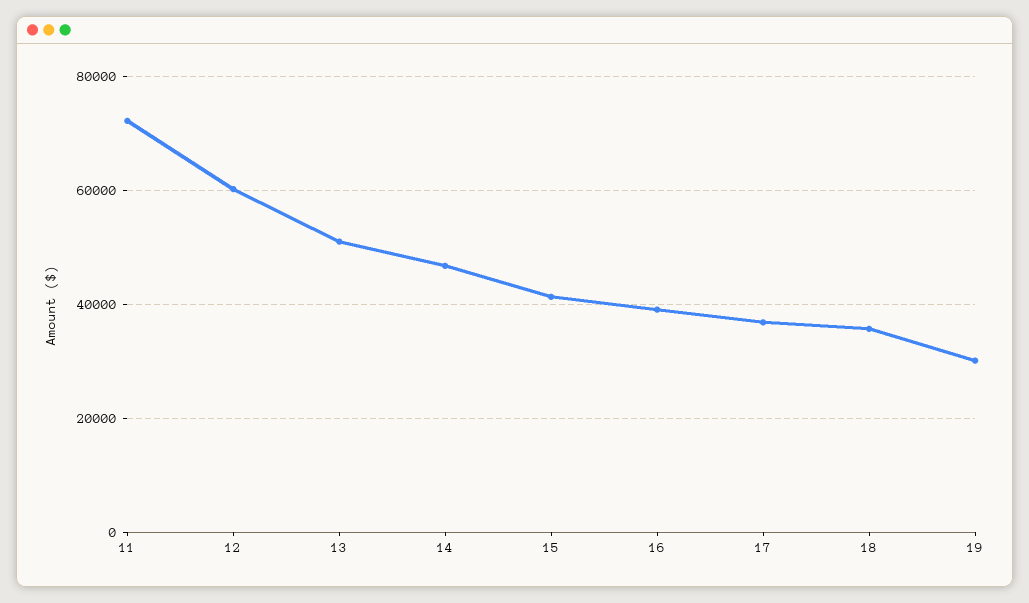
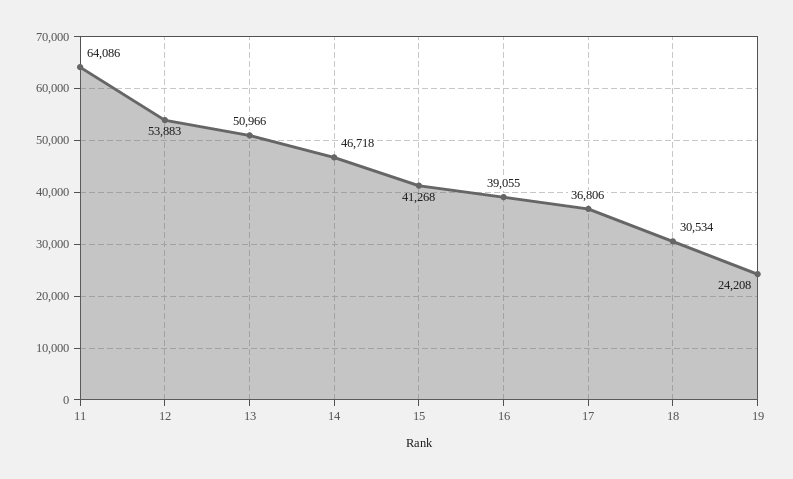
11: 72000 -> 64086
12: 60000 -> 53883
18: 36000 -> 30534
19: 30000 -> 24208

